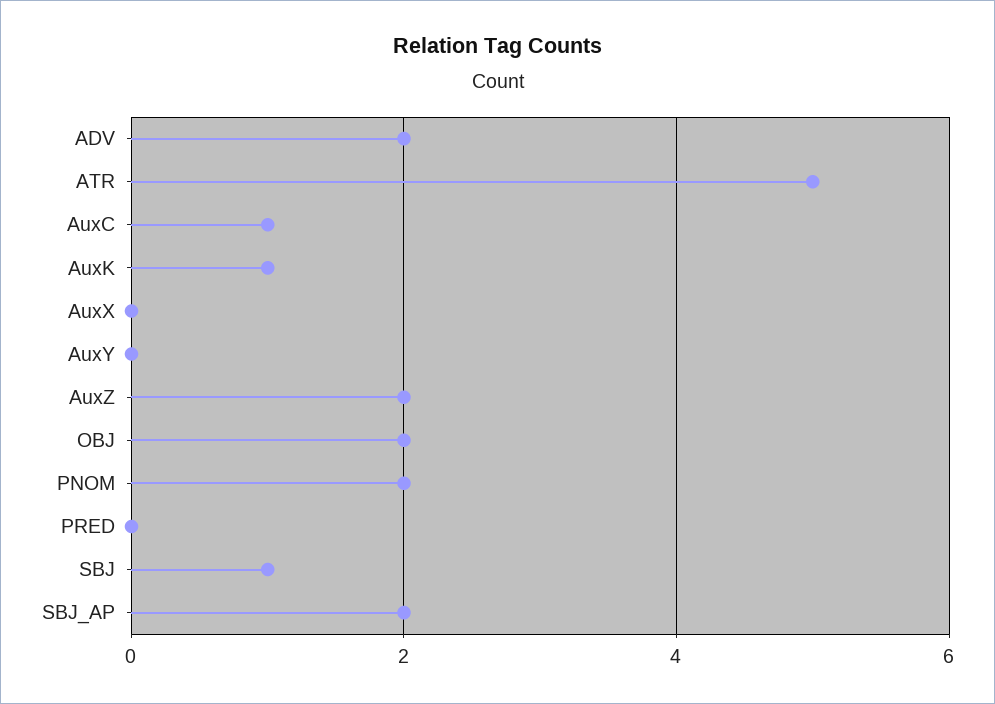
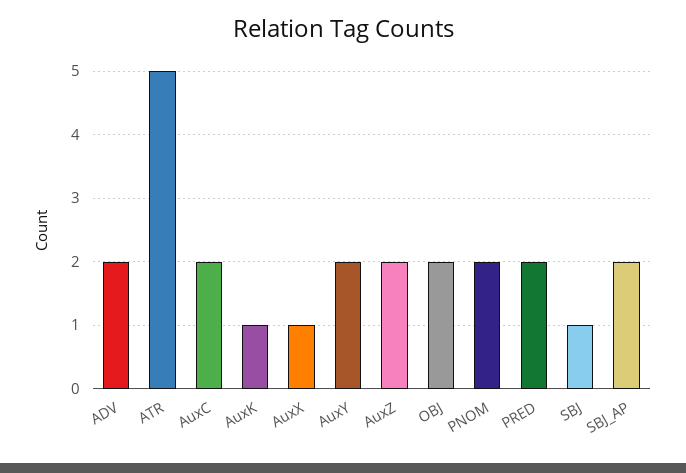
AuxC: 1 -> 2
AuxX: 0 -> 1
AuxY: 0 -> 2
PRED: 0 -> 2

